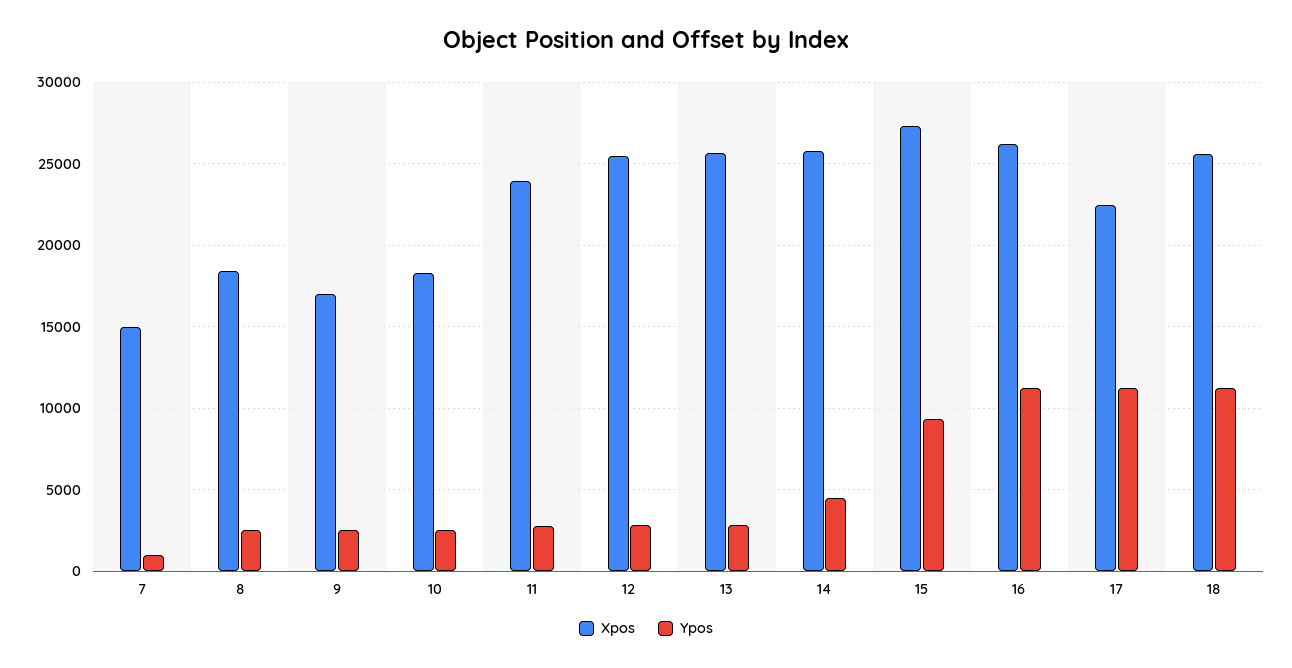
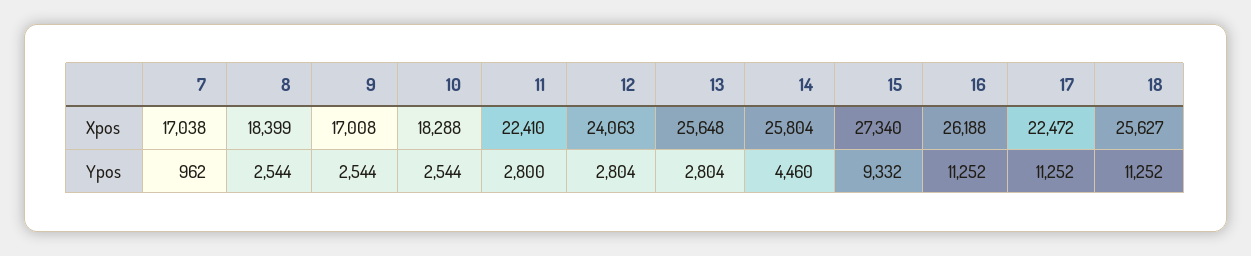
Xpos, 7: 15000 -> 17038
Xpos, 11: 24000 -> 22410
Xpos, 12: 25500 -> 24063

